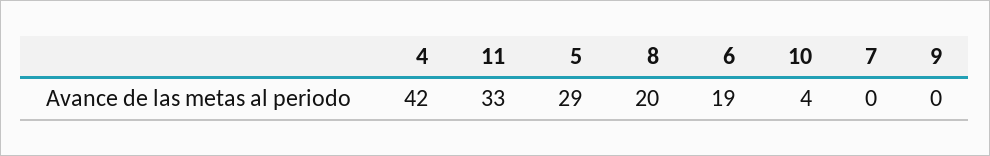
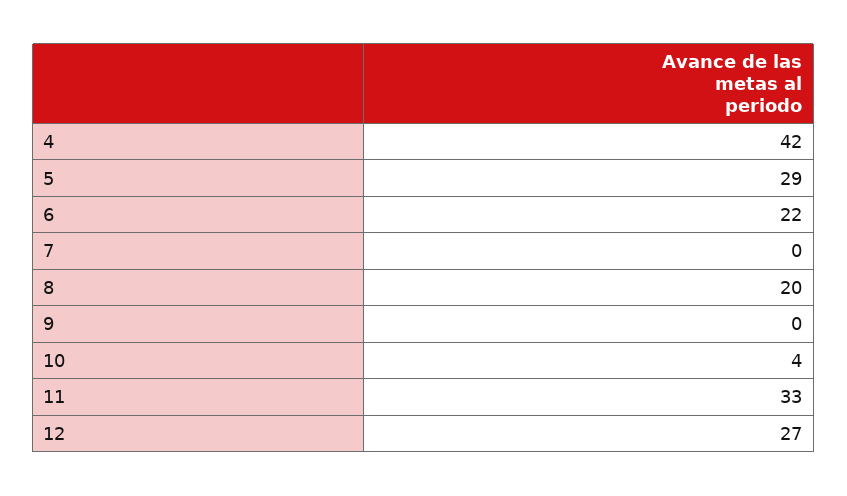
6: 19 -> 22
12: none -> 27

